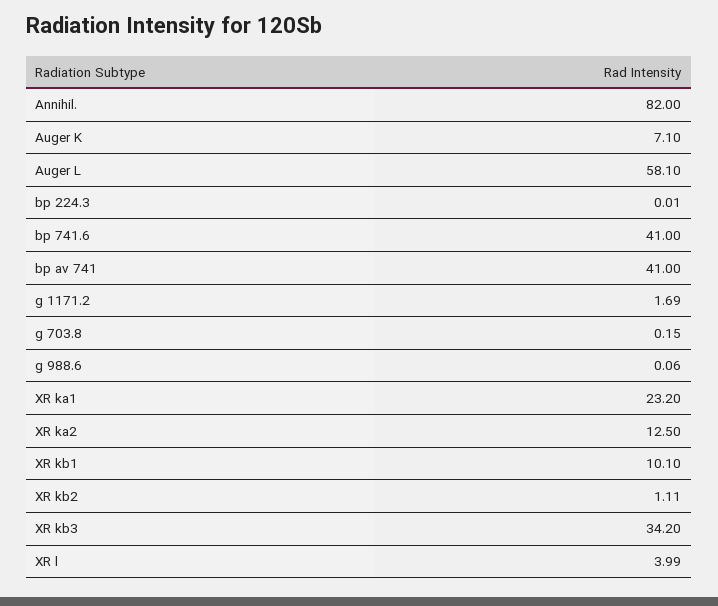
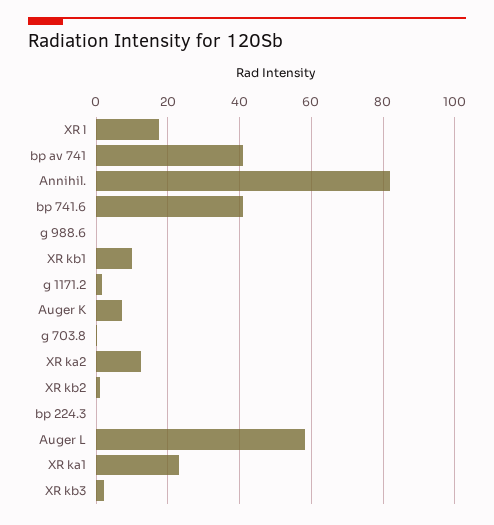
XR kb3: 34.2 -> 2
XR l: 3.99 -> 18

